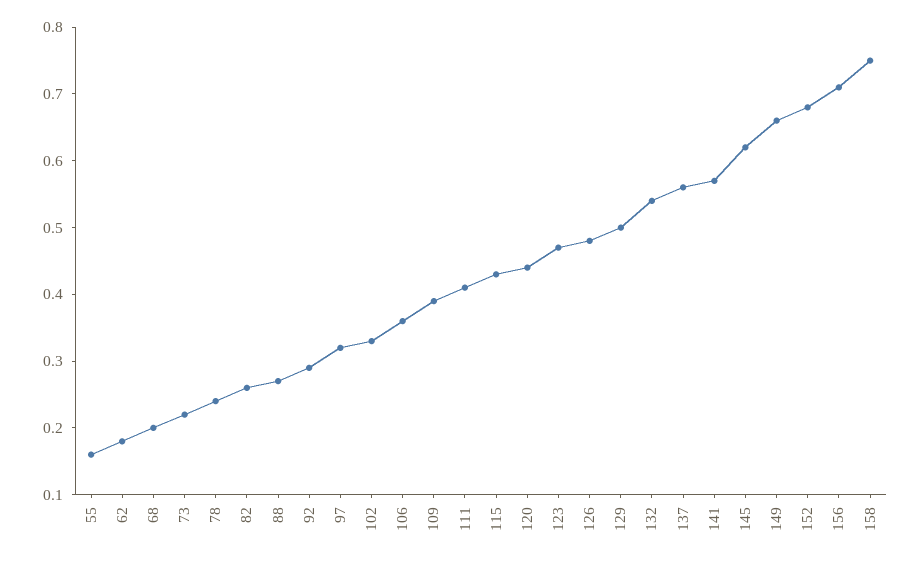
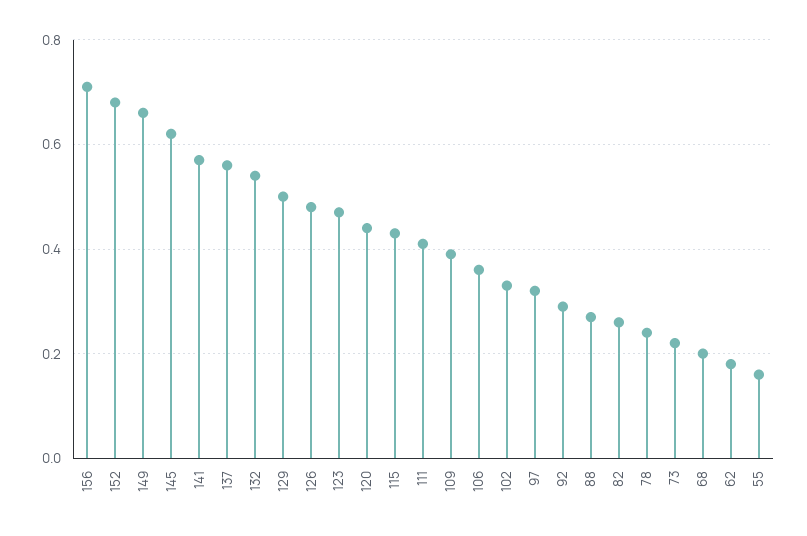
158: 0.75 -> none

